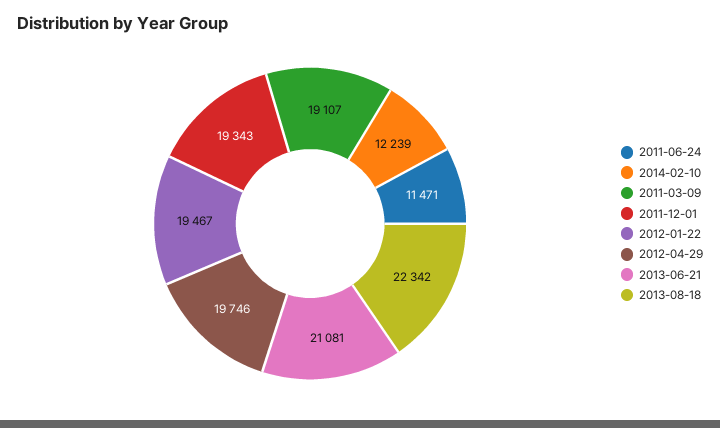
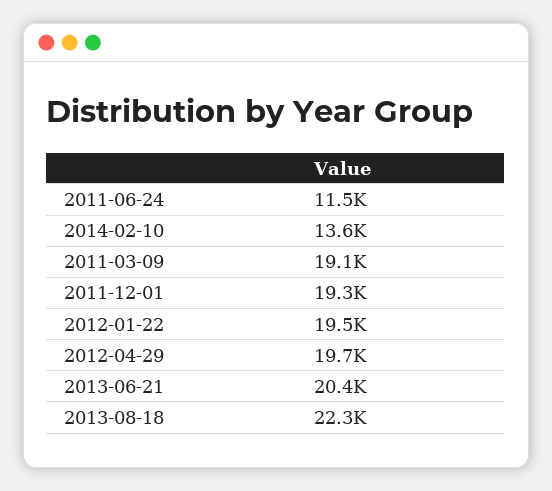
2014-02-10: 12239 -> 13600
2013-06-21: 21081 -> 20400

